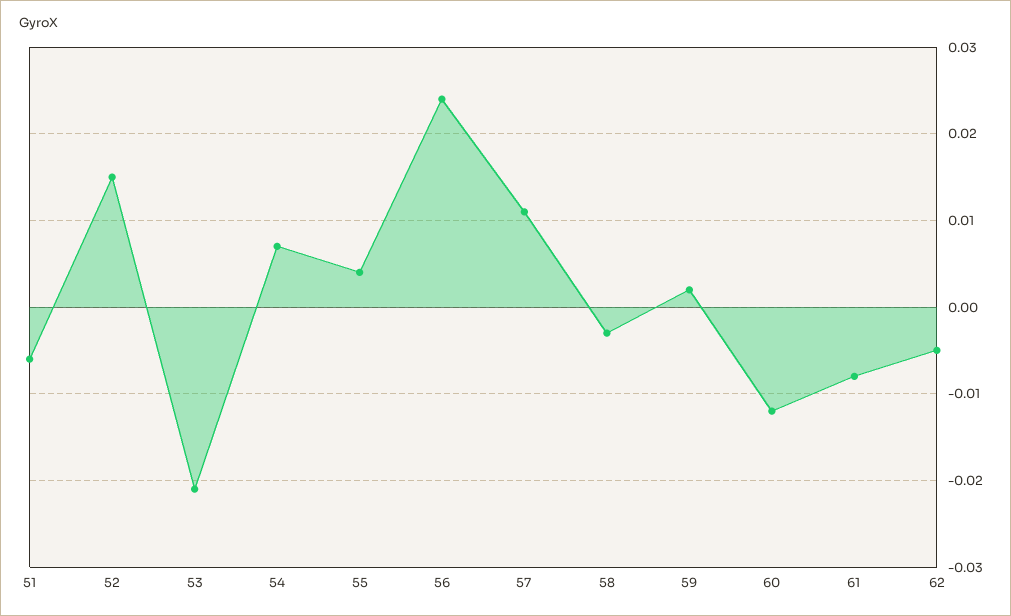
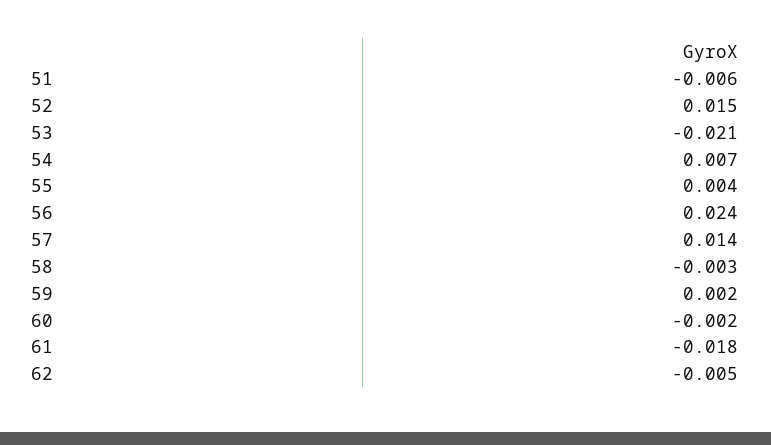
57: 0.011 -> 0.014
60: -0.012 -> -0.002
61: -0.008 -> -0.018

